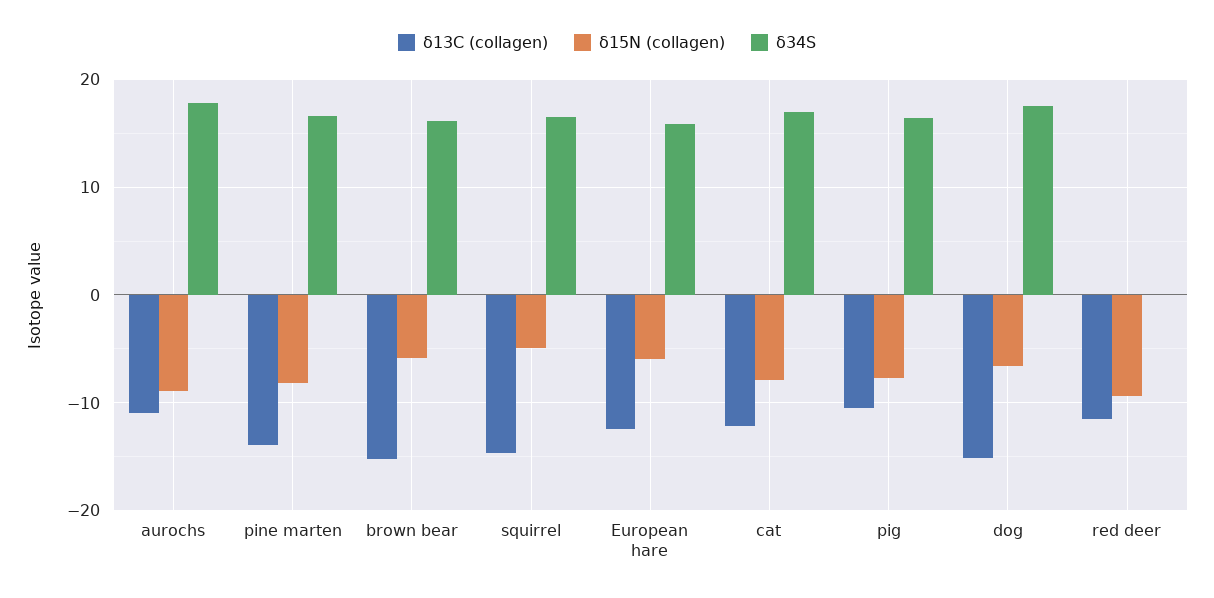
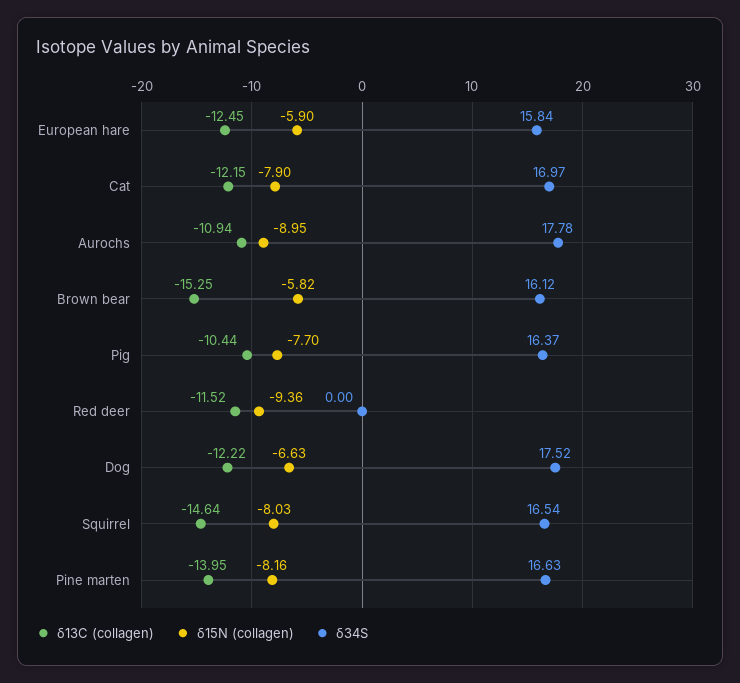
δ15N (collagen), squirrel: -5 -> -8.03
δ13C (collagen), dog: -15 -> -12.22

